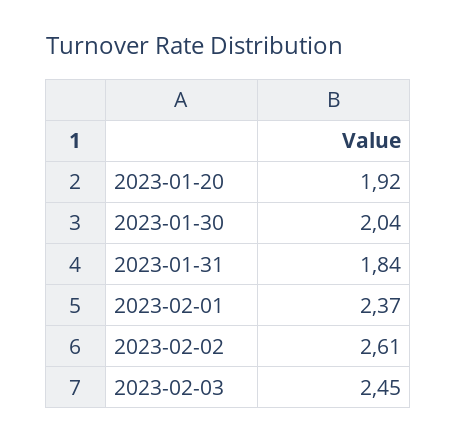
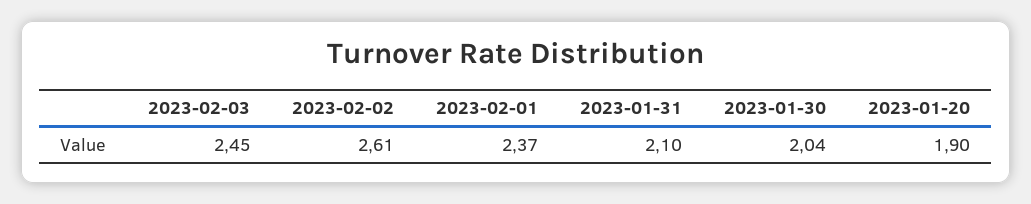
2023-01-20: 1.92 -> 1.9
2023-01-31: 1.84 -> 2.1

